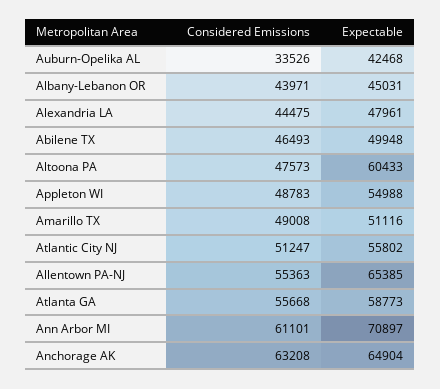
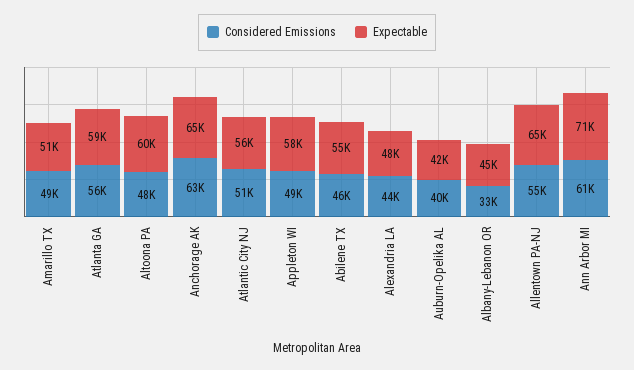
Considered Emissions, Auburn-Opelika AL: 33526 -> 40000
Considered Emissions, Albany-Lebanon OR: 43971 -> 33000
Expectable, Abilene TX: 49948 -> 55000
Expectable, Appleton WI: 54988 -> 58000

